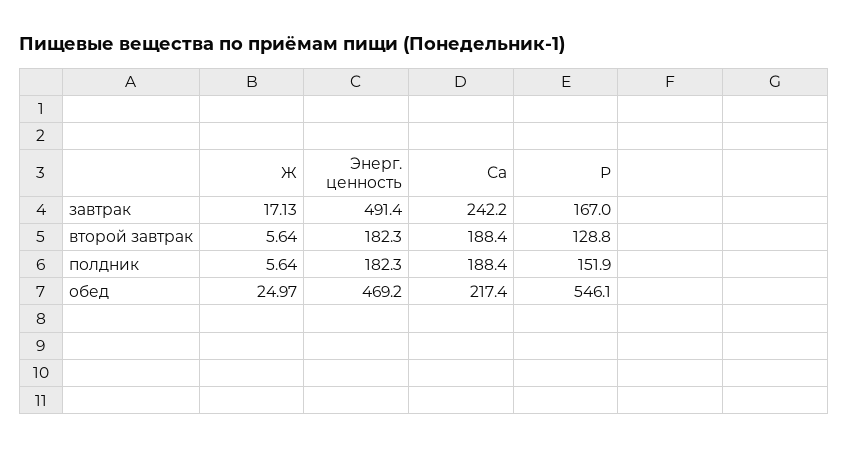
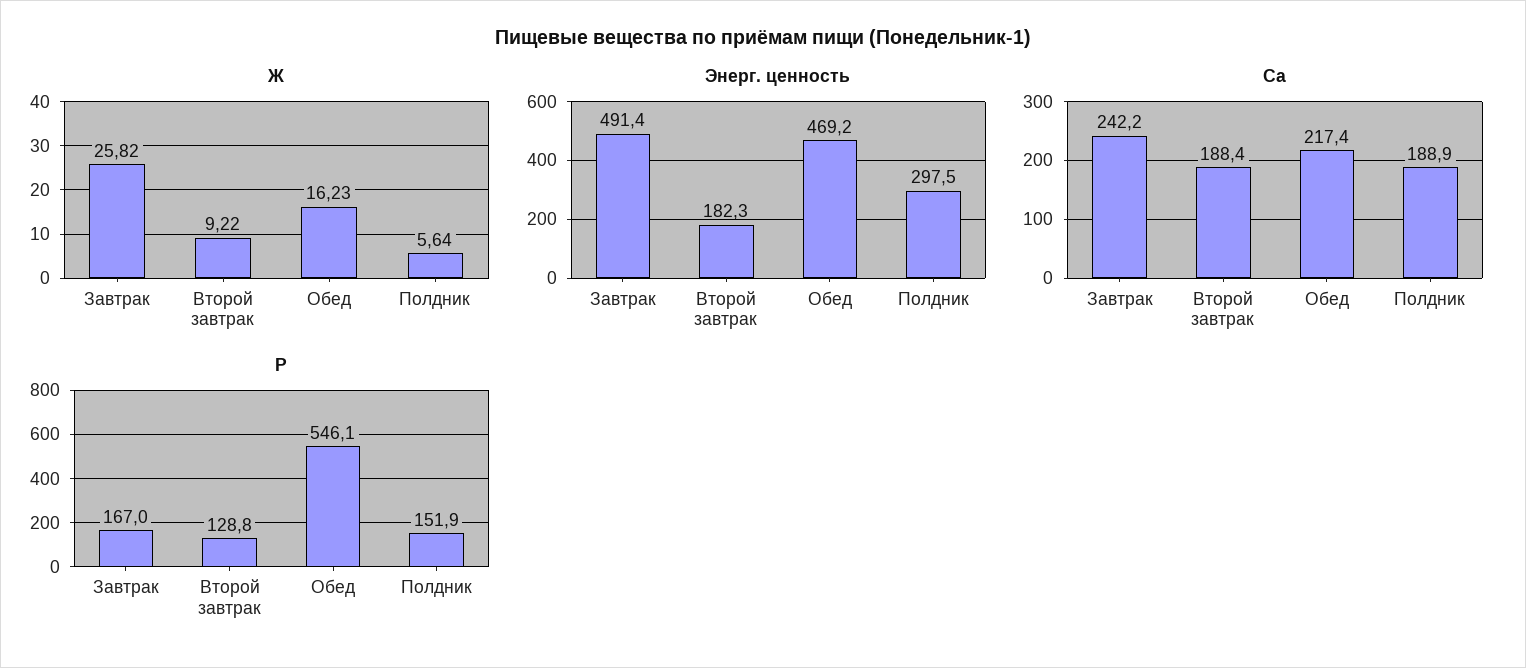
Ж, завтрак: 17.13 -> 25.82
Ж, второй завтрак: 5.64 -> 9.22
Энерг. ценность, полдник: 182.3 -> 297.5
Са, полдник: 188.4 -> 188.9
Ж, обед: 24.97 -> 16.23

